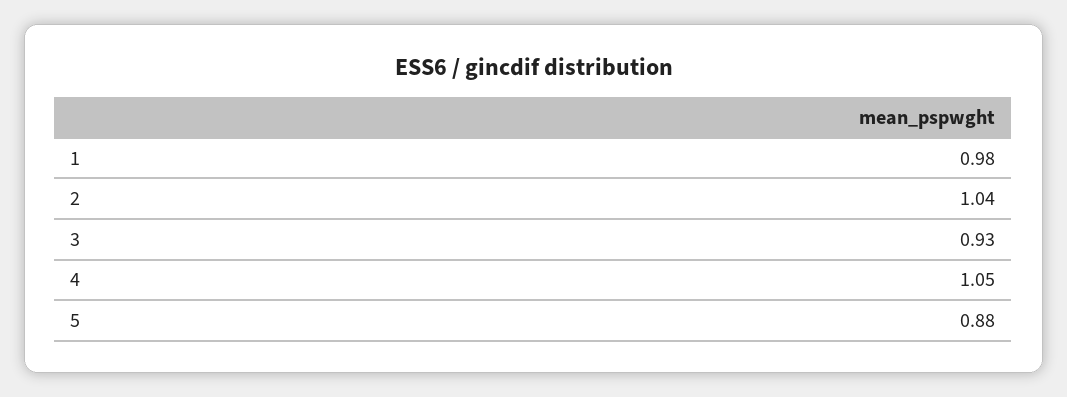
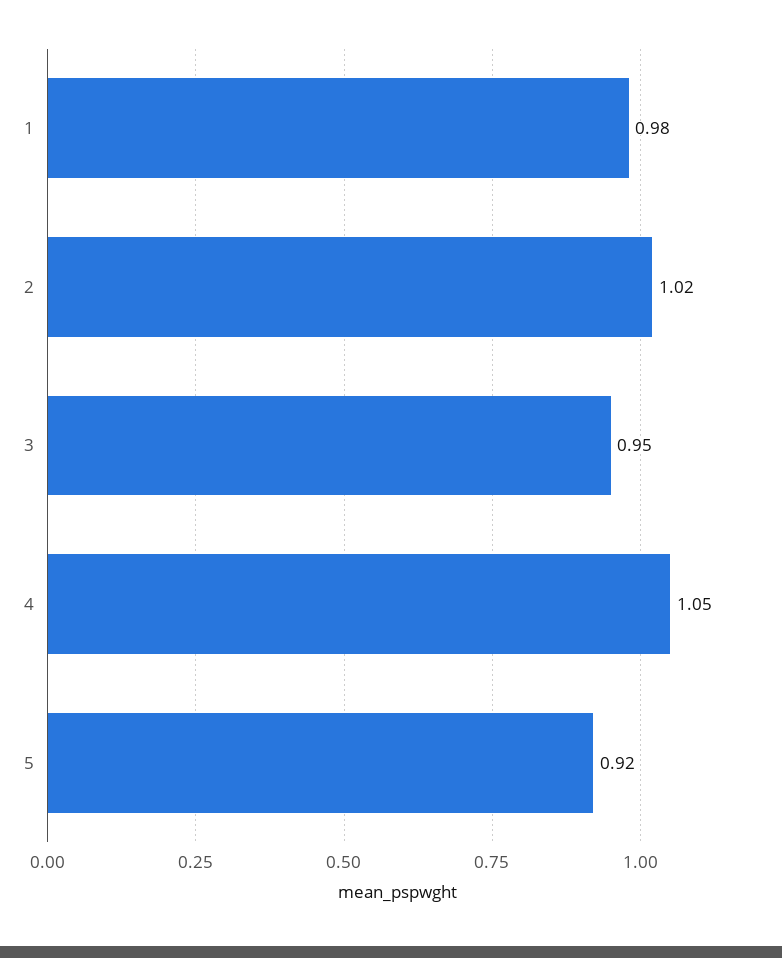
2: 1.04 -> 1.02
3: 0.93 -> 0.95
5: 0.88 -> 0.92

